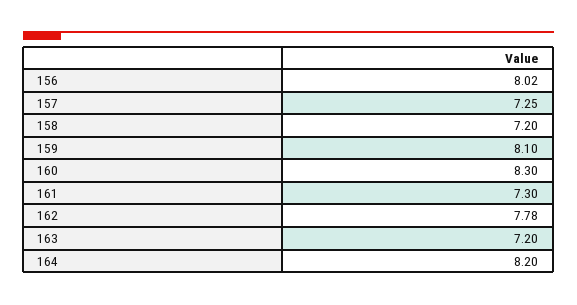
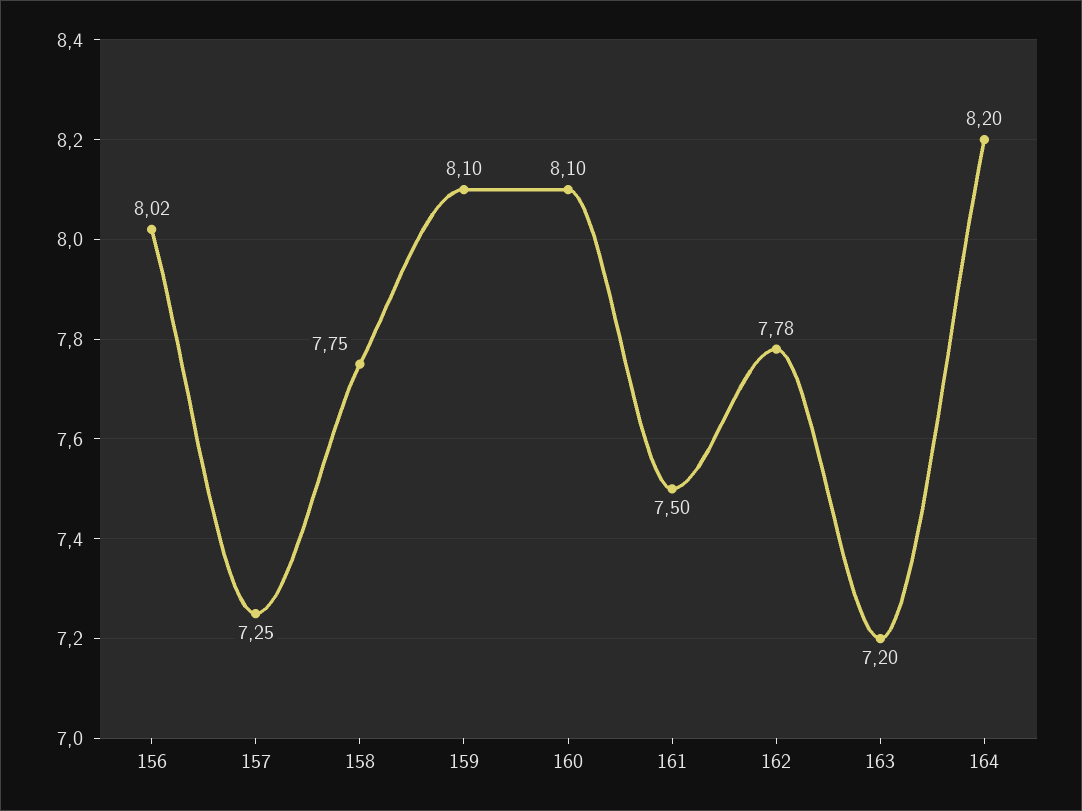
158: 7.2 -> 7.75
160: 8.3 -> 8.1
161: 7.3 -> 7.5

